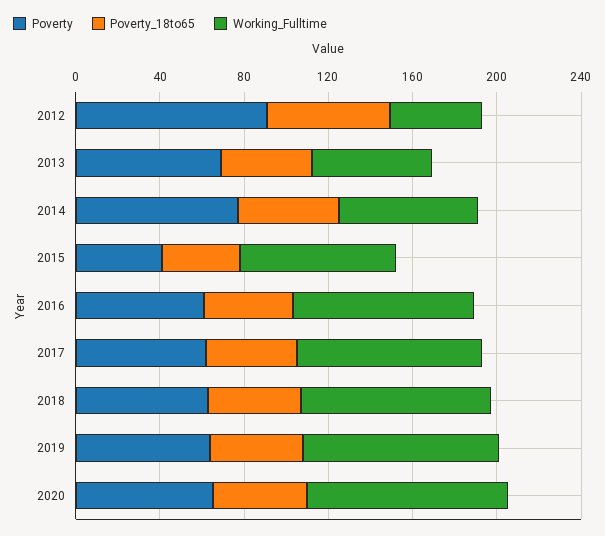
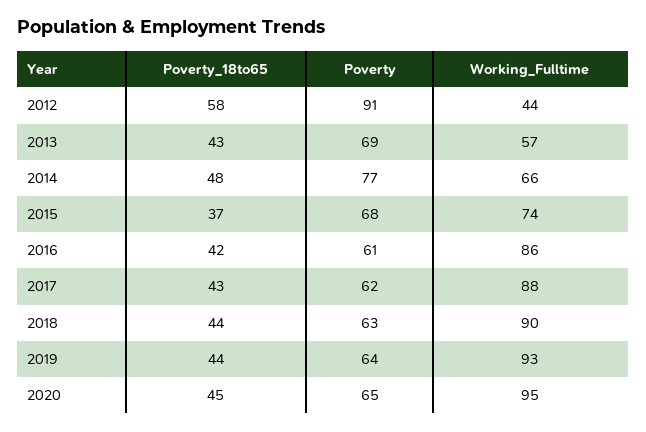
Poverty, 2015: 40 -> 68

